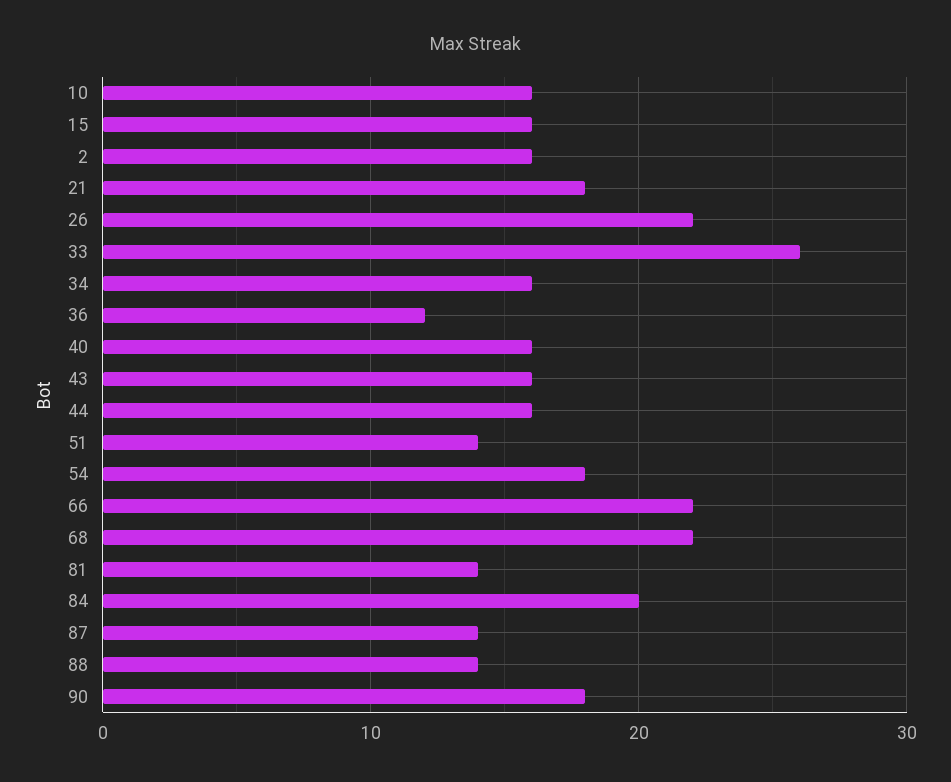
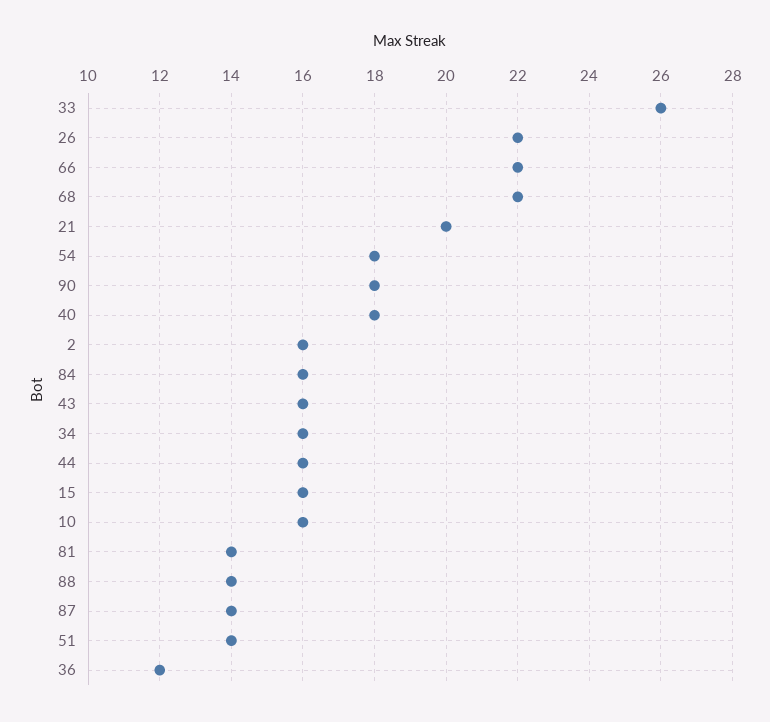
21: 18 -> 20
40: 16 -> 18
84: 20 -> 16

